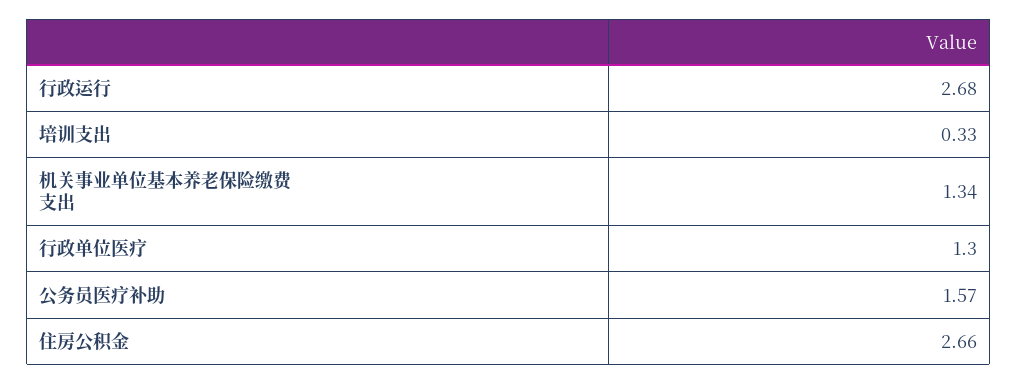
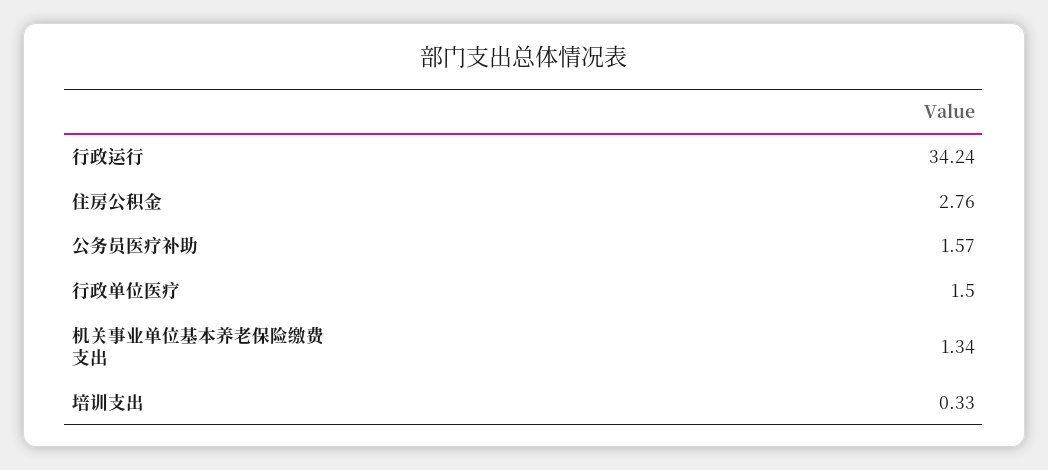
行政运行: 2.68 -> 34.24
行政单位医疗: 1.3 -> 1.5
住房公积金: 2.66 -> 2.76

